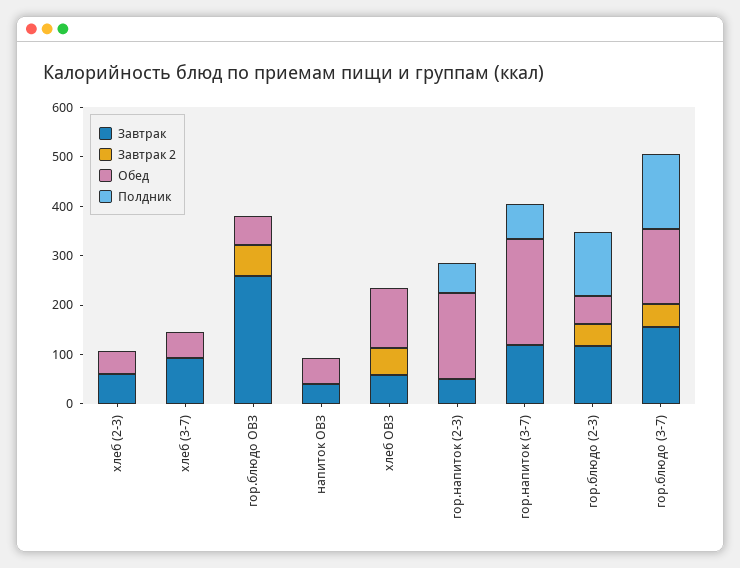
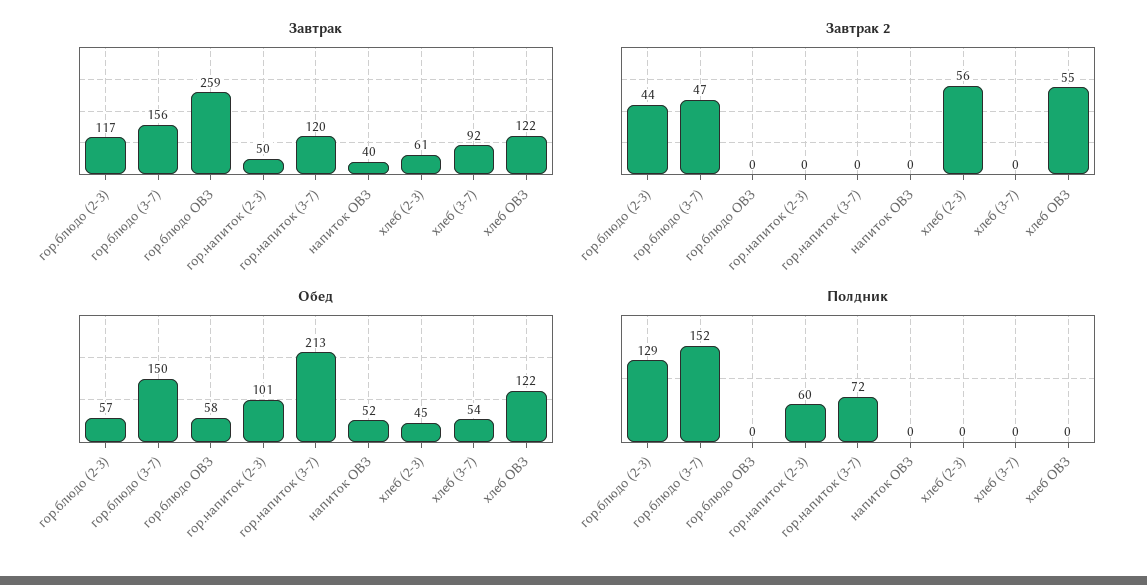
Завтрак 2, хлеб (2-3): 0 -> 56
Завтрак 2, гор.блюдо ОВЗ: 60 -> 0
Завтрак, хлеб ОВЗ: 60 -> 122
Обед, гор.напиток (2-3): 180 -> 101

